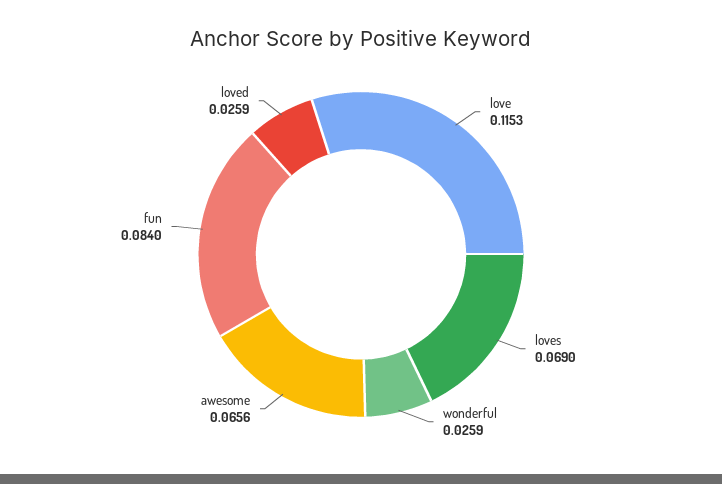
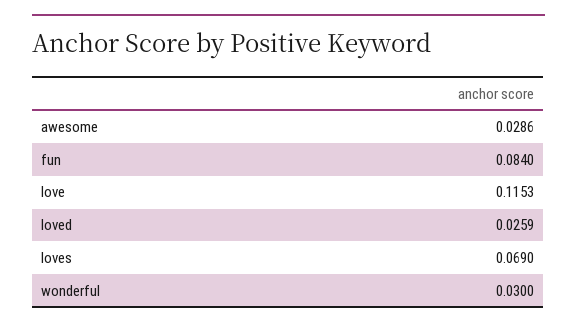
wonderful: 0.0259 -> 0.03
awesome: 0.0656 -> 0.0286

